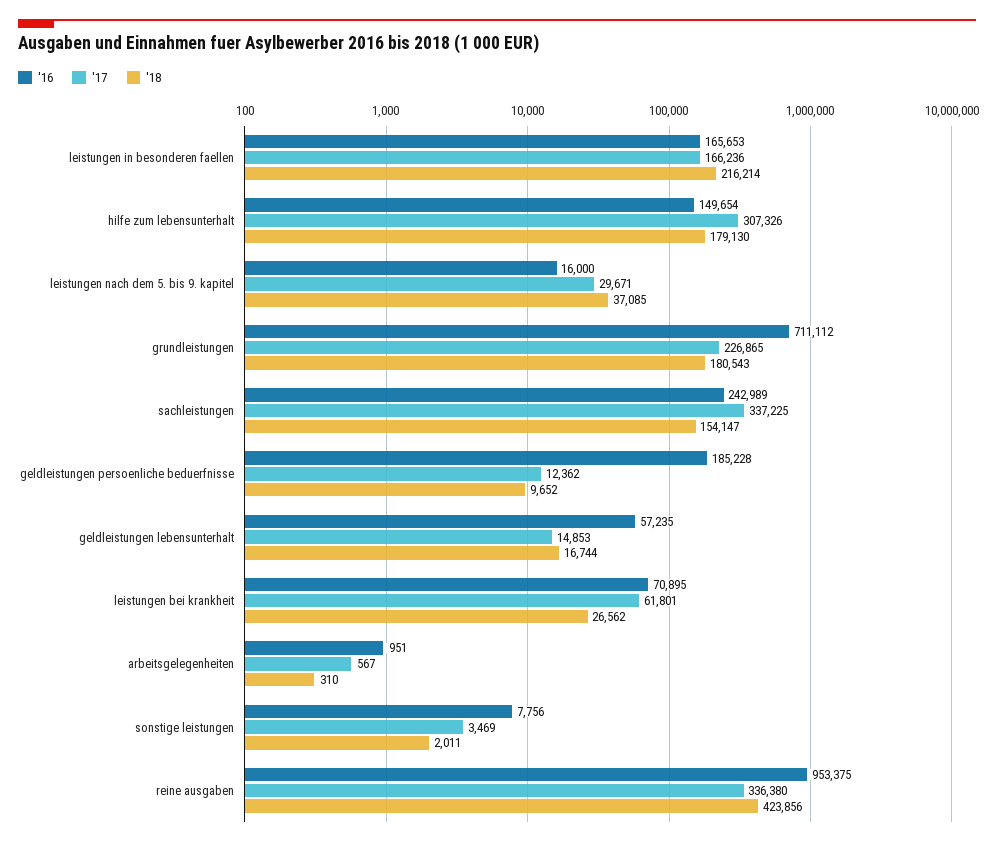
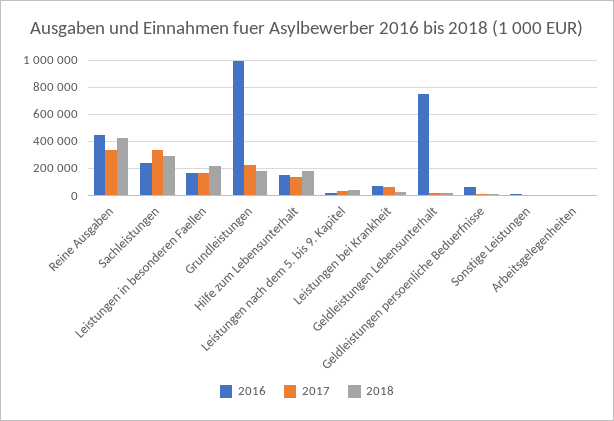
'17, hilfe zum lebensunterhalt: 307326 -> 150000
'16, grundleistungen: 711112 -> 1000000
'18, sachleistungen: 154147 -> 300000
'16, geldleistungen persoenliche beduerfnisse: 185228 -> 50000
'16, geldleistungen lebensunterhalt: 57235 -> 750000
'16, reine ausgaben: 953375 -> 450000

